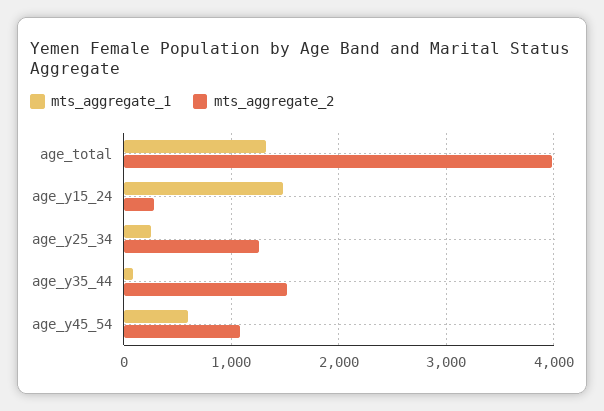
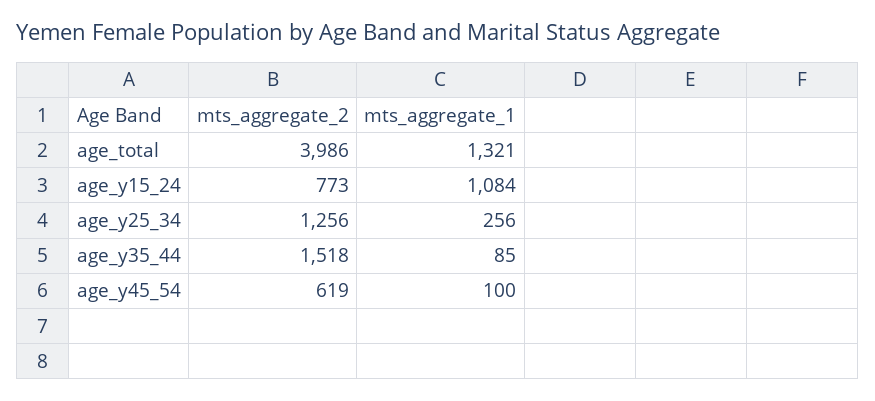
mts_aggregate_1, age_y15_24: 1500 -> 1084
mts_aggregate_2, age_y15_24: 300 -> 773
mts_aggregate_1, age_y45_54: 600 -> 100
mts_aggregate_2, age_y45_54: 1100 -> 619

